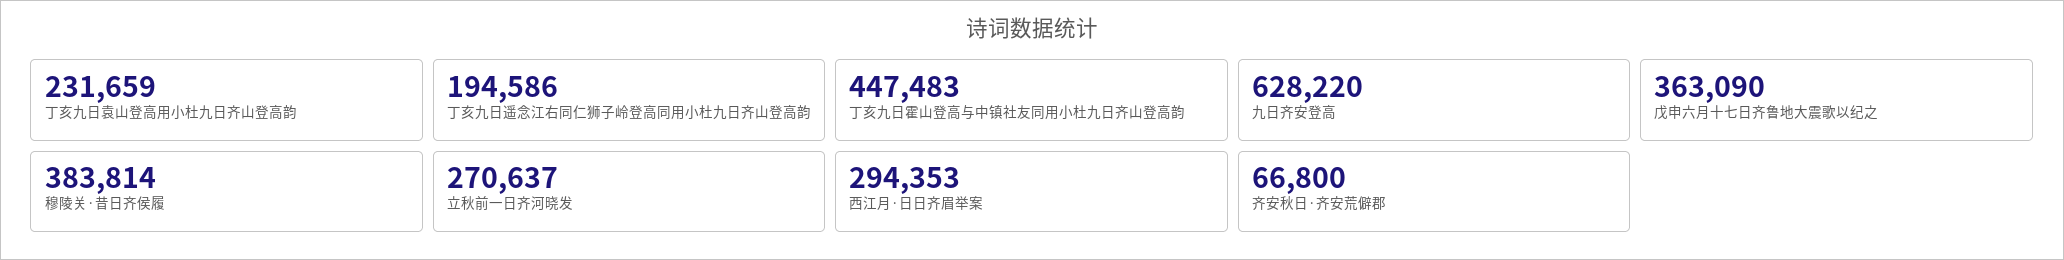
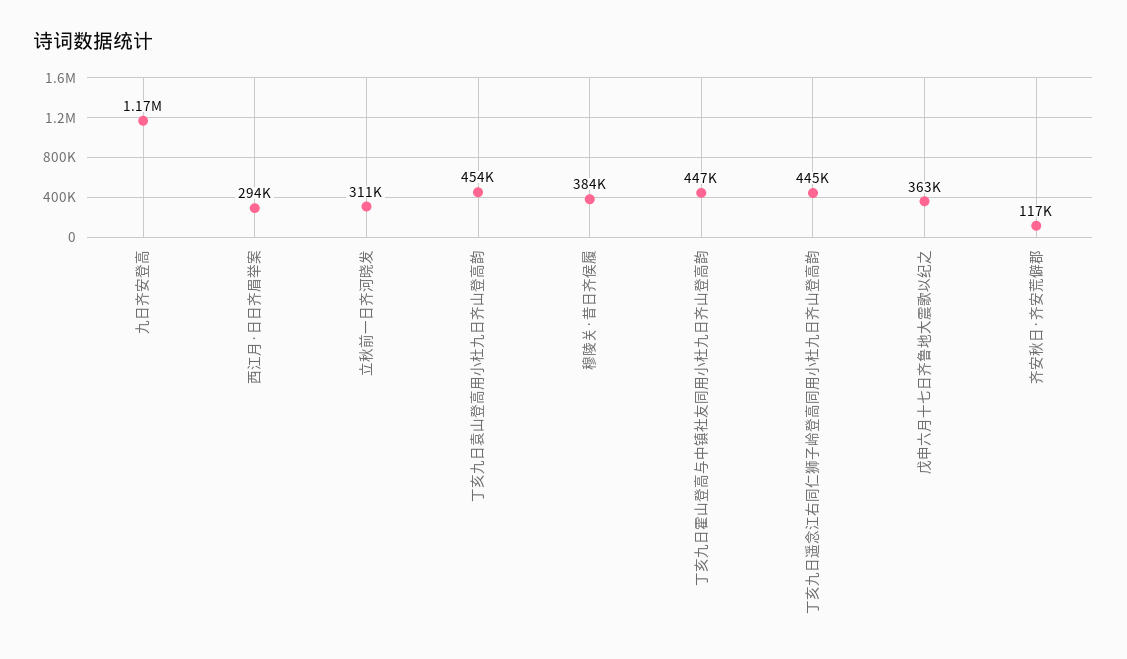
丁亥九日袁山登高用小杜九日齐山登高韵: 231659 -> 454000
丁亥九日遥念江右同仁狮子岭登高同用小杜九日齐山登高韵: 194586 -> 445000
九日齐安登高: 628220 -> 1170000
立秋前一日齐河晓发: 270637 -> 311000
齐安秋日·齐安荒僻郡: 66800 -> 117000

